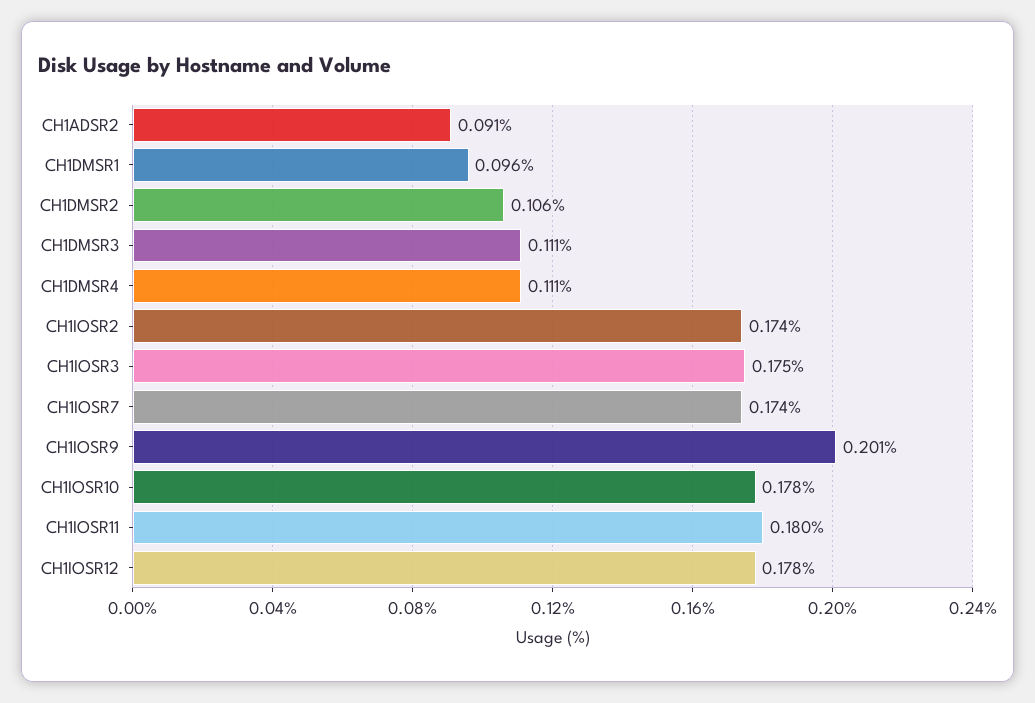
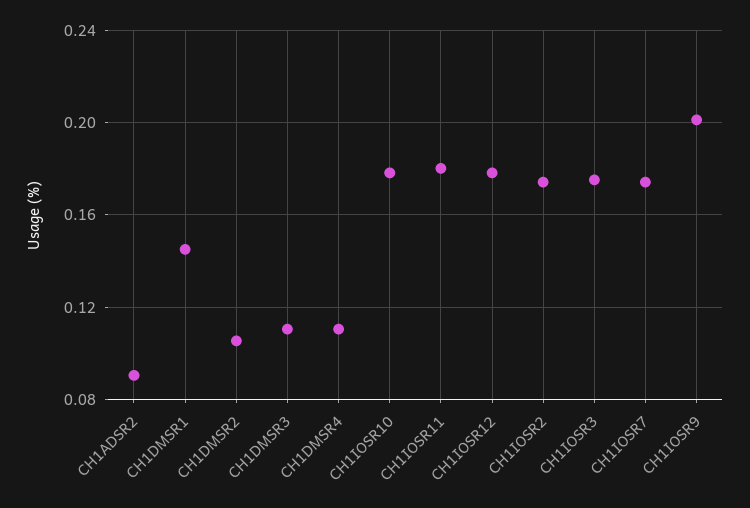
CH1DMSR1: 0.096 -> 0.145

